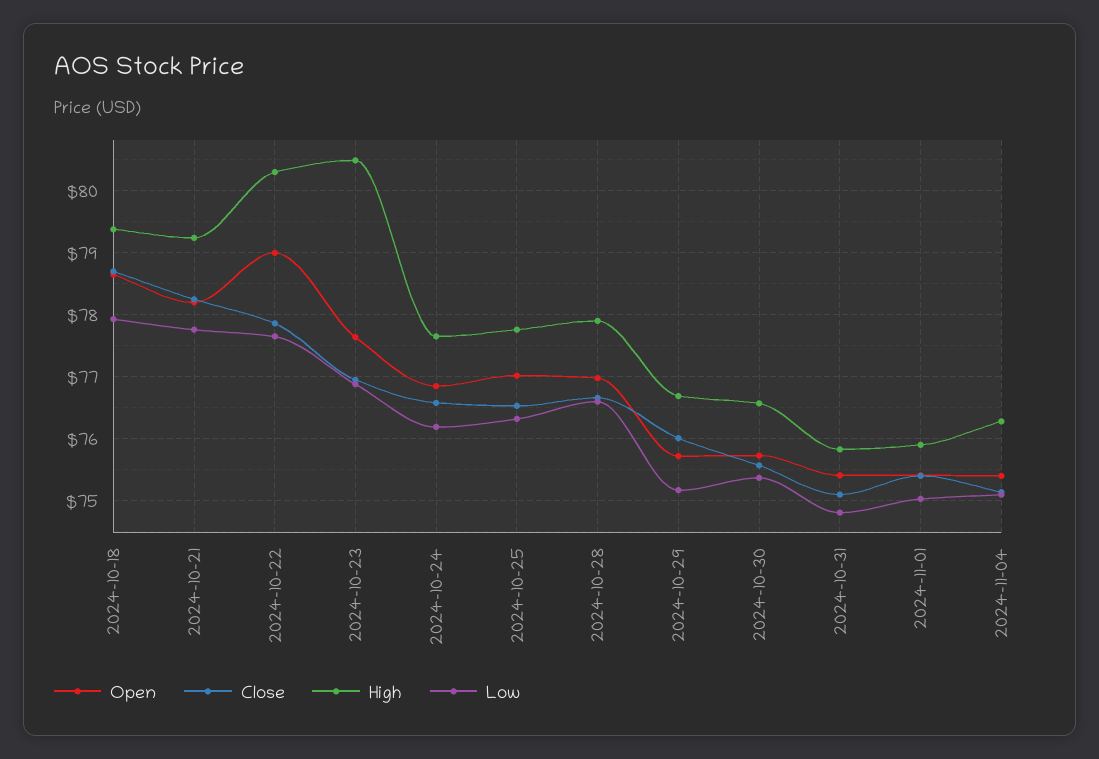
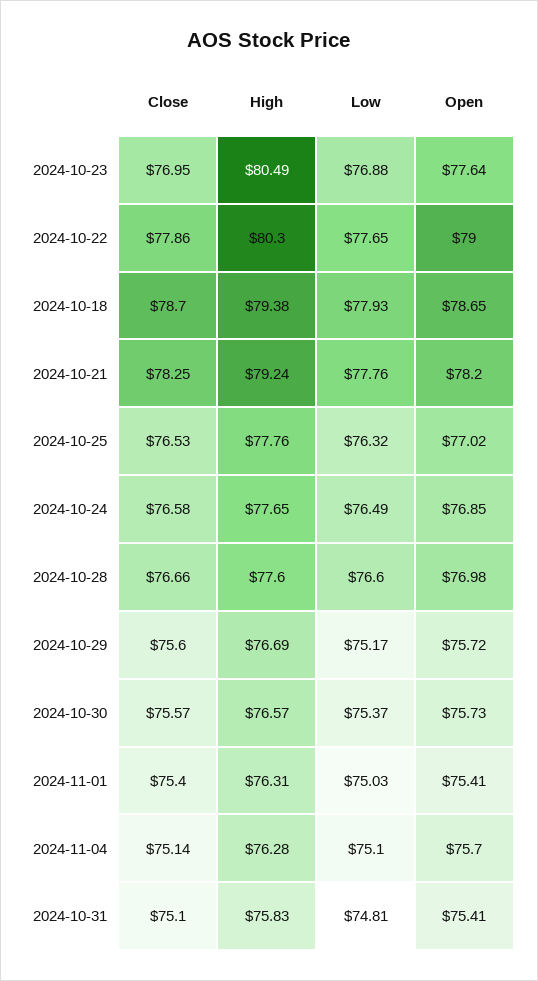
Low, 2024-10-24: 76.2 -> 76.49
High, 2024-10-28: 77.9 -> 77.6
Close, 2024-10-29: 76 -> 75.6
High, 2024-11-01: 75.9 -> 76.31
Open, 2024-11-04: 75.4 -> 75.7

